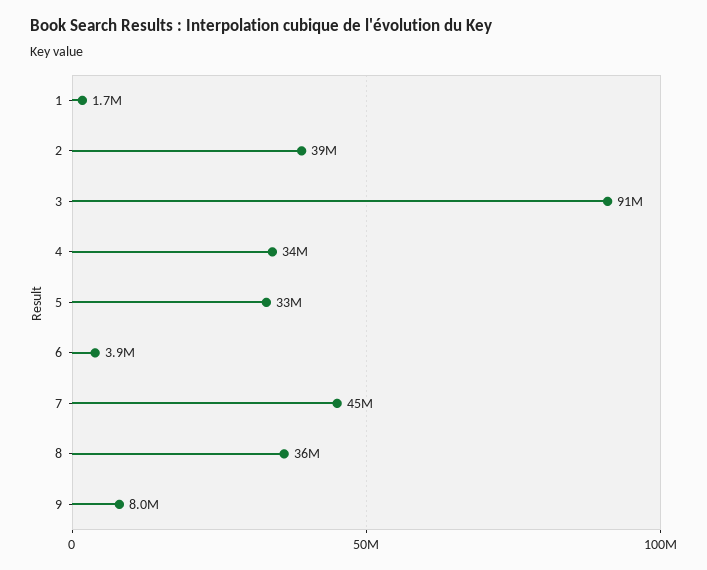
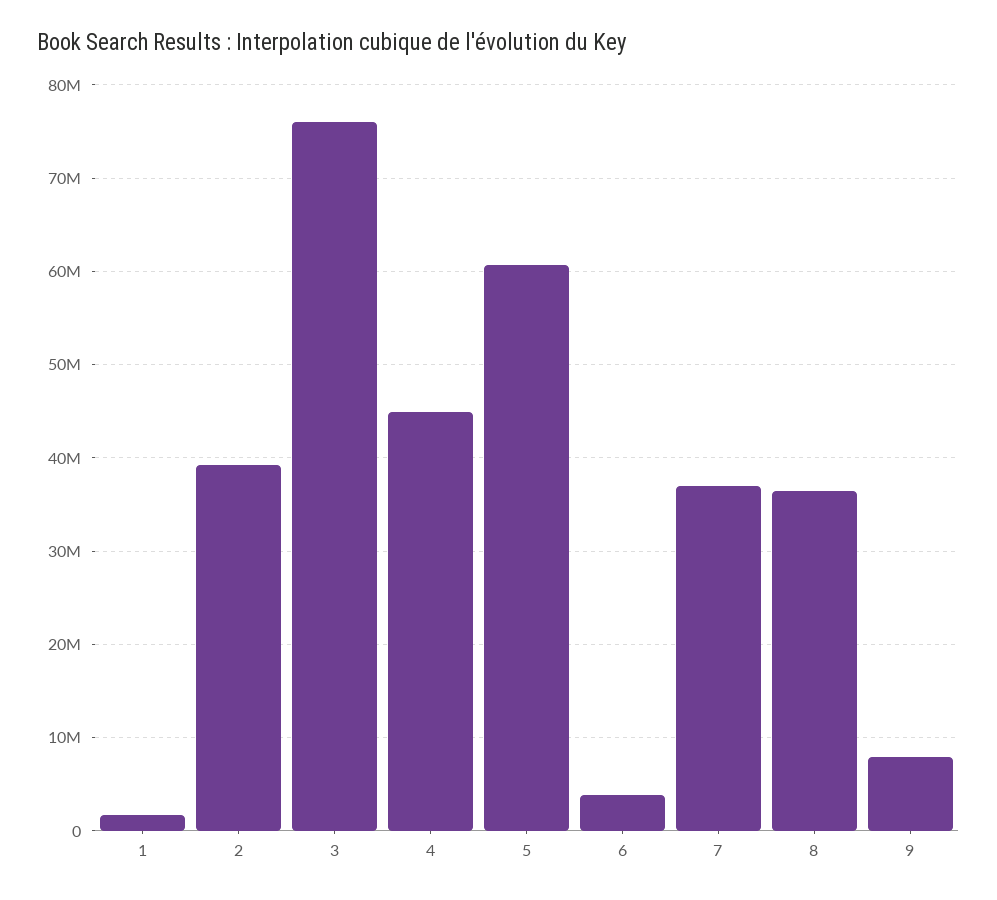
3: 91000000 -> 76000000
4: 34000000 -> 45000000
5: 33000000 -> 61000000
7: 45000000 -> 37000000

